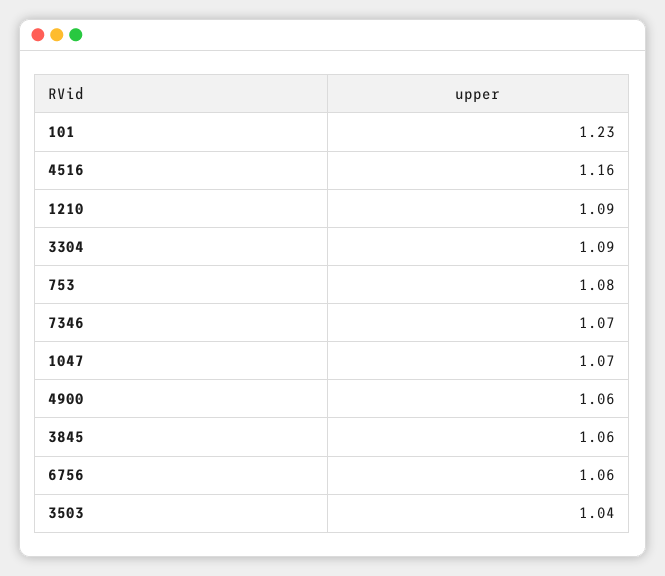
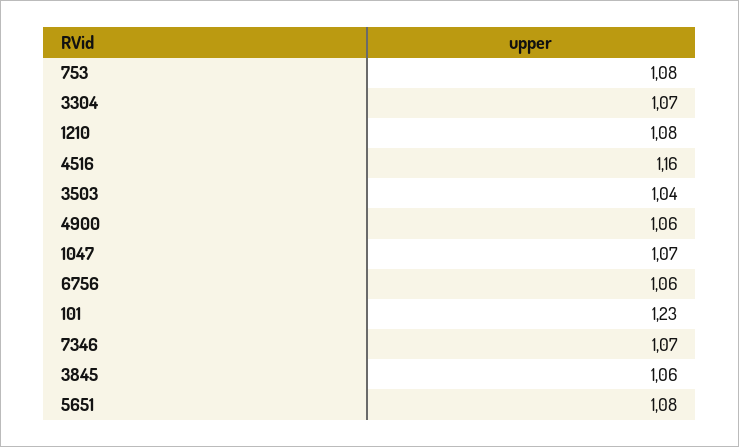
1210: 1.09 -> 1.08
3304: 1.09 -> 1.07
5651: none -> 1.08

